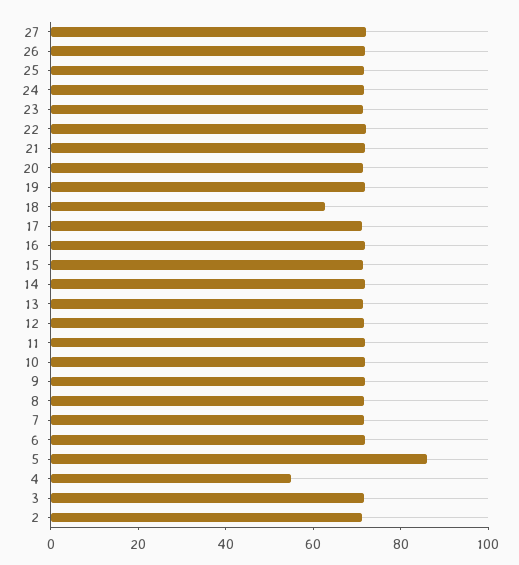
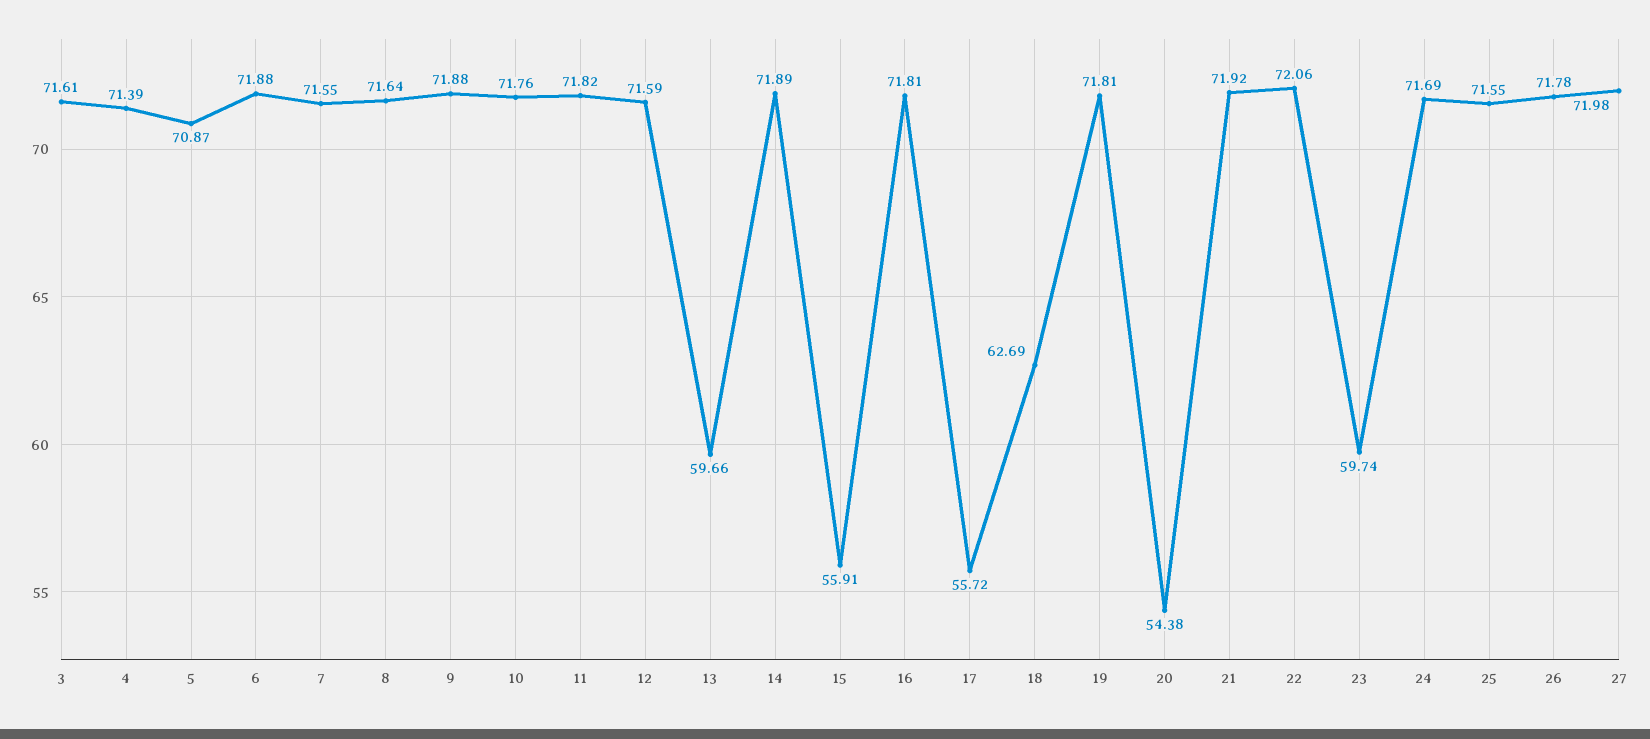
23: 70 -> 59.74
20: 70 -> 54.38
17: 70 -> 55.72
15: 70 -> 55.91
13: 70 -> 59.66
5: 85 -> 70.87
4: 55 -> 71.39
2: 70 -> none

